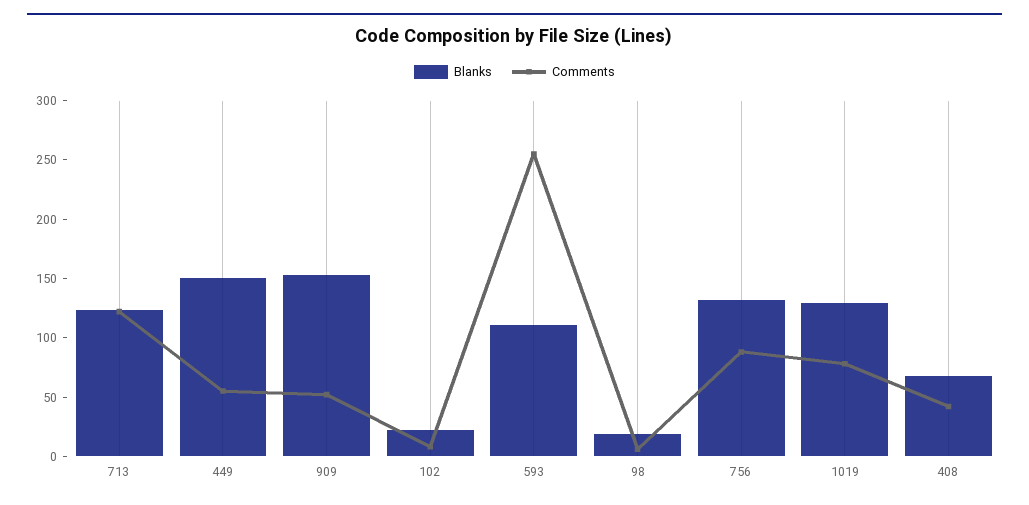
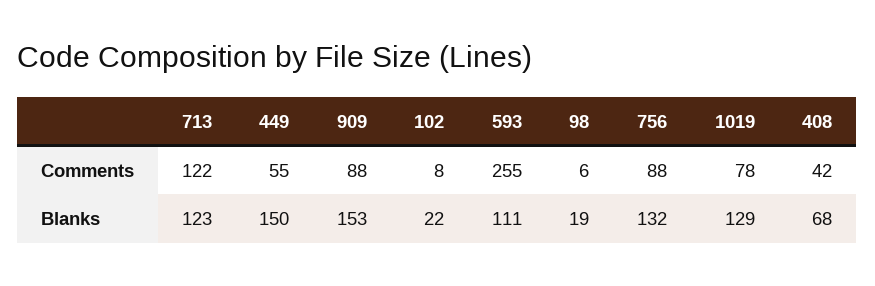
Comments, 909: 50 -> 88

